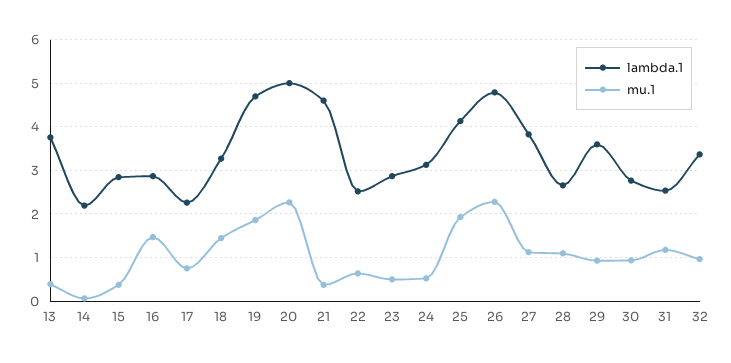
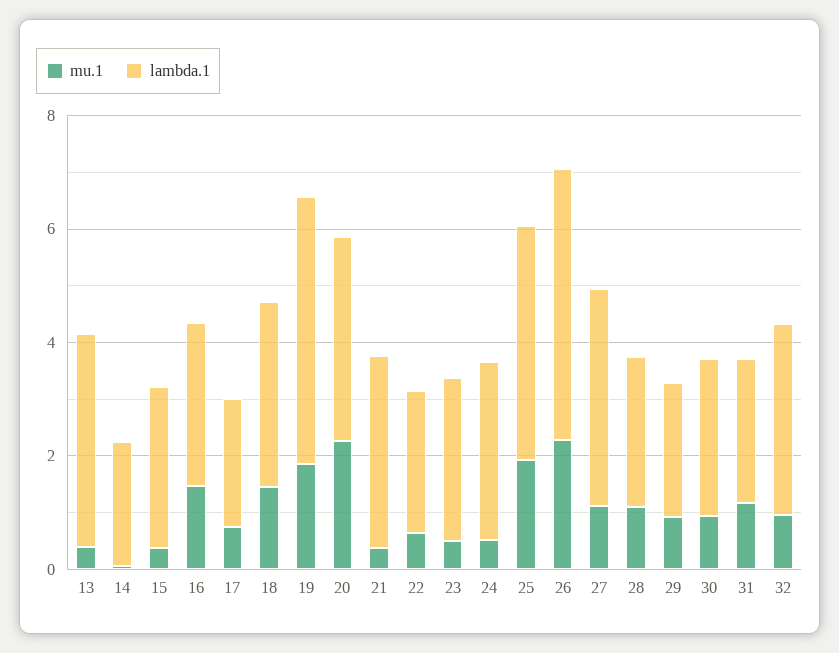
lambda.1, 20: 5 -> 3.5
lambda.1, 21: 4.6 -> 3.5
lambda.1, 29: 3.6 -> 2.5

